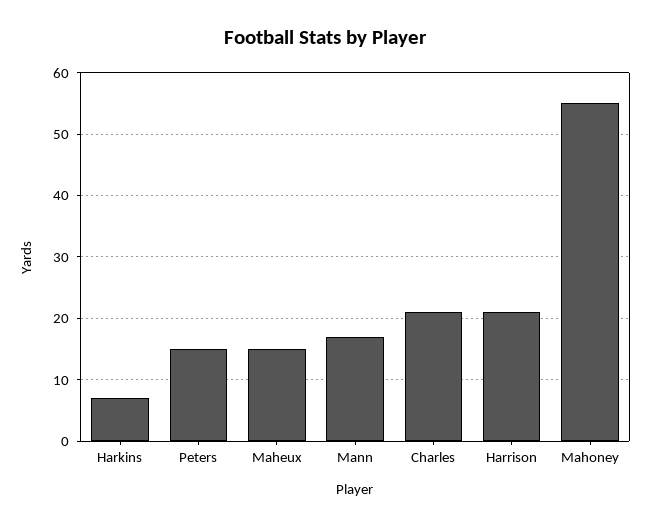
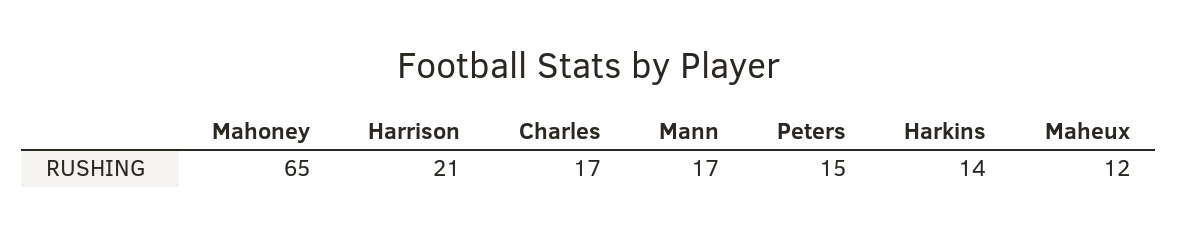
Harkins: 7 -> 14
Maheux: 15 -> 12
Charles: 21 -> 17
Mahoney: 55 -> 65

